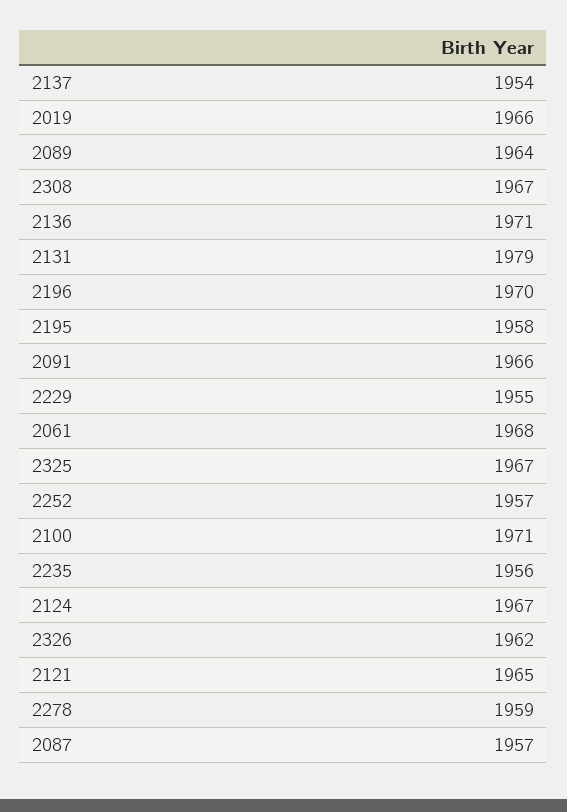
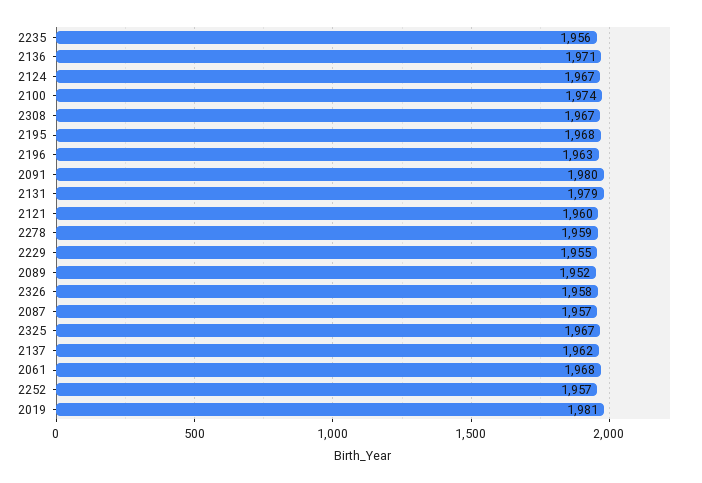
2137: 1954 -> 1962
2019: 1966 -> 1981
2089: 1964 -> 1952
2196: 1970 -> 1963
2195: 1958 -> 1968
2091: 1966 -> 1980
2100: 1971 -> 1974
2326: 1962 -> 1958
2121: 1965 -> 1960

